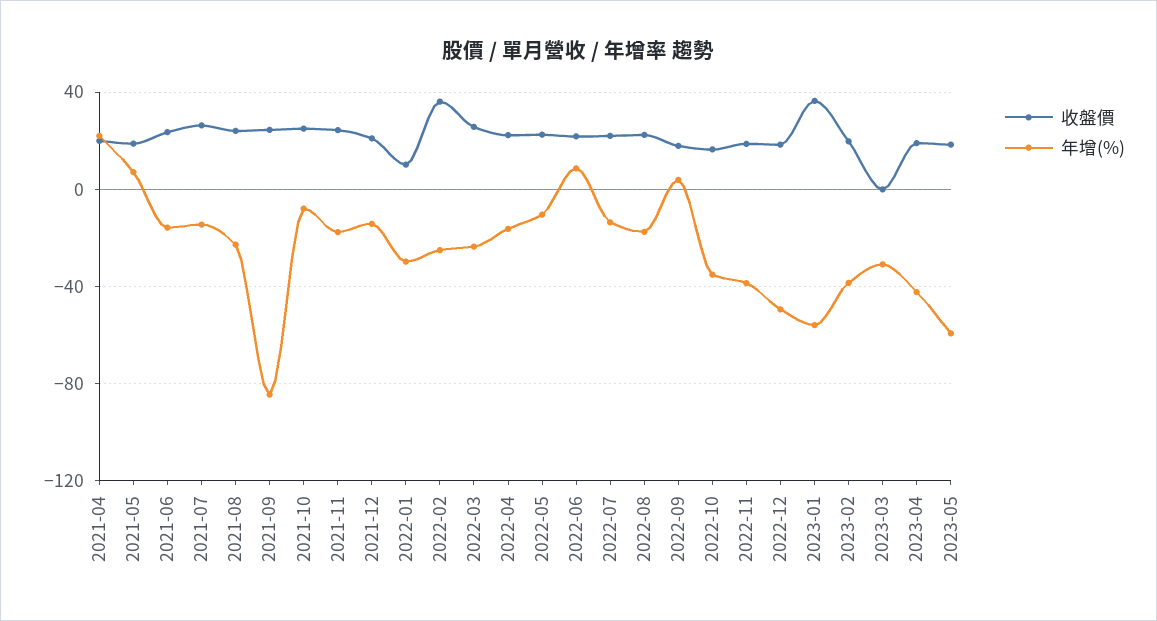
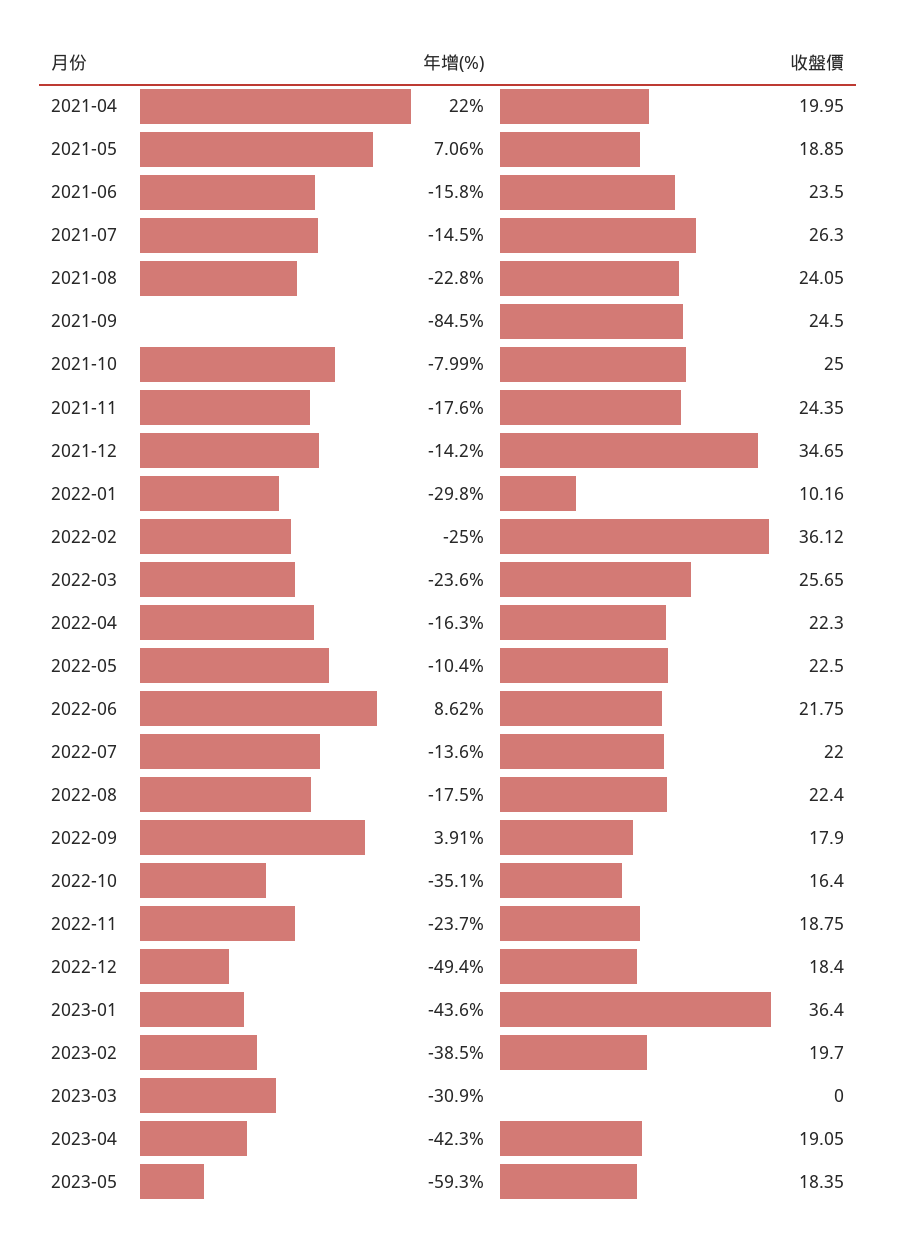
收盤價, 2021-12: 20 -> 34.65
年增(%), 2022-11: -40 -> -23.7
年增(%), 2023-01: -55 -> -43.6

